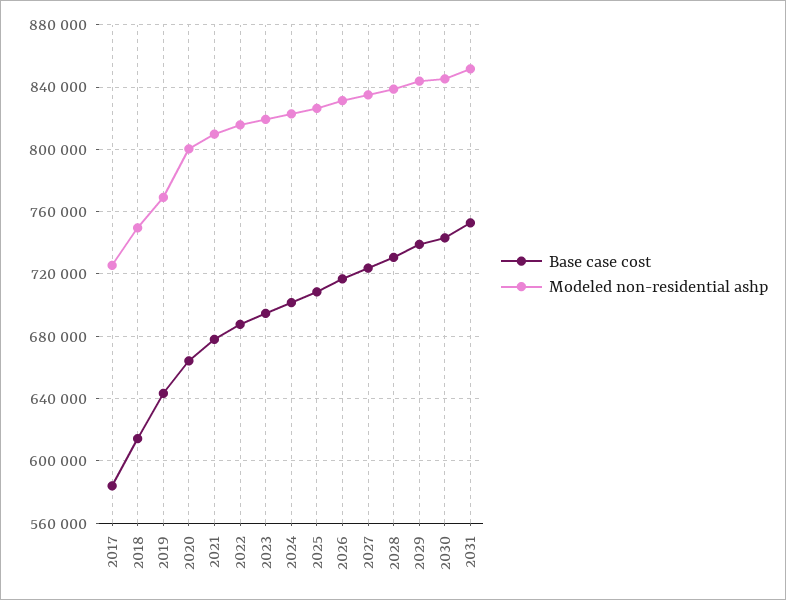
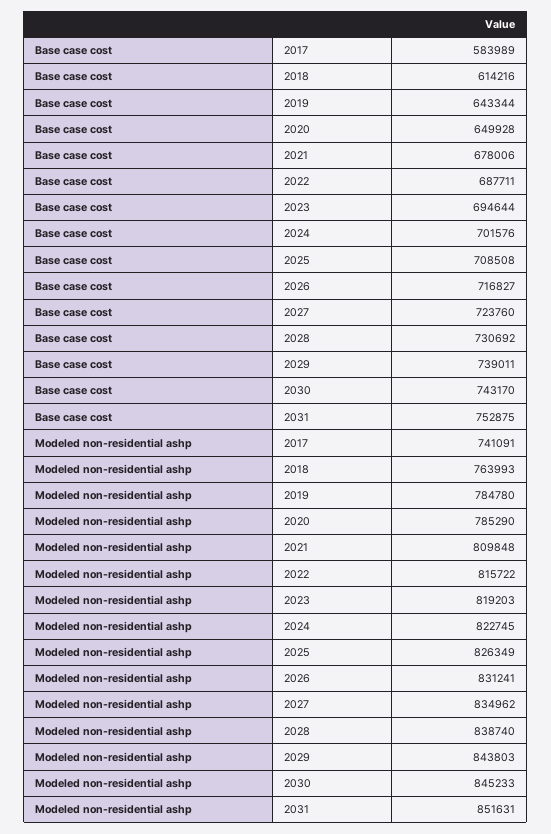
Modeled non-residential ashp, 2017: 725000 -> 741091
Modeled non-residential ashp, 2018: 750000 -> 763993
Modeled non-residential ashp, 2019: 770000 -> 784780
Base case cost, 2020: 665000 -> 649928
Modeled non-residential ashp, 2020: 800000 -> 785290

